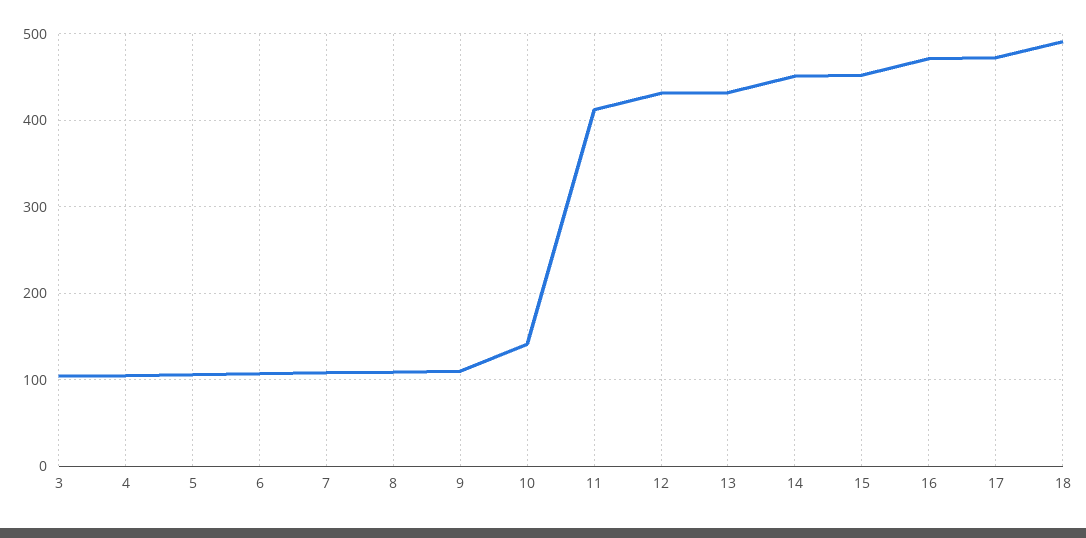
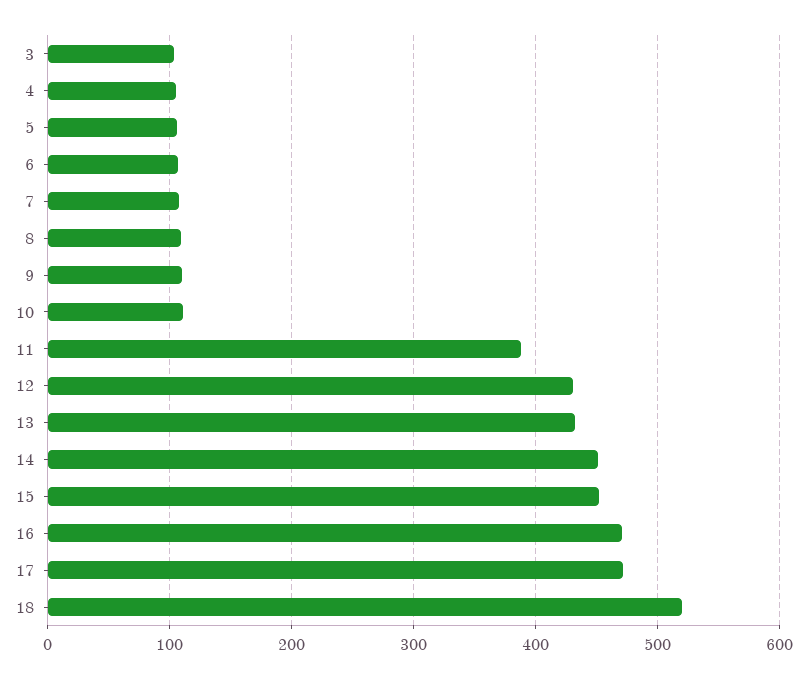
10: 140 -> 110
11: 410 -> 390
18: 490 -> 520

